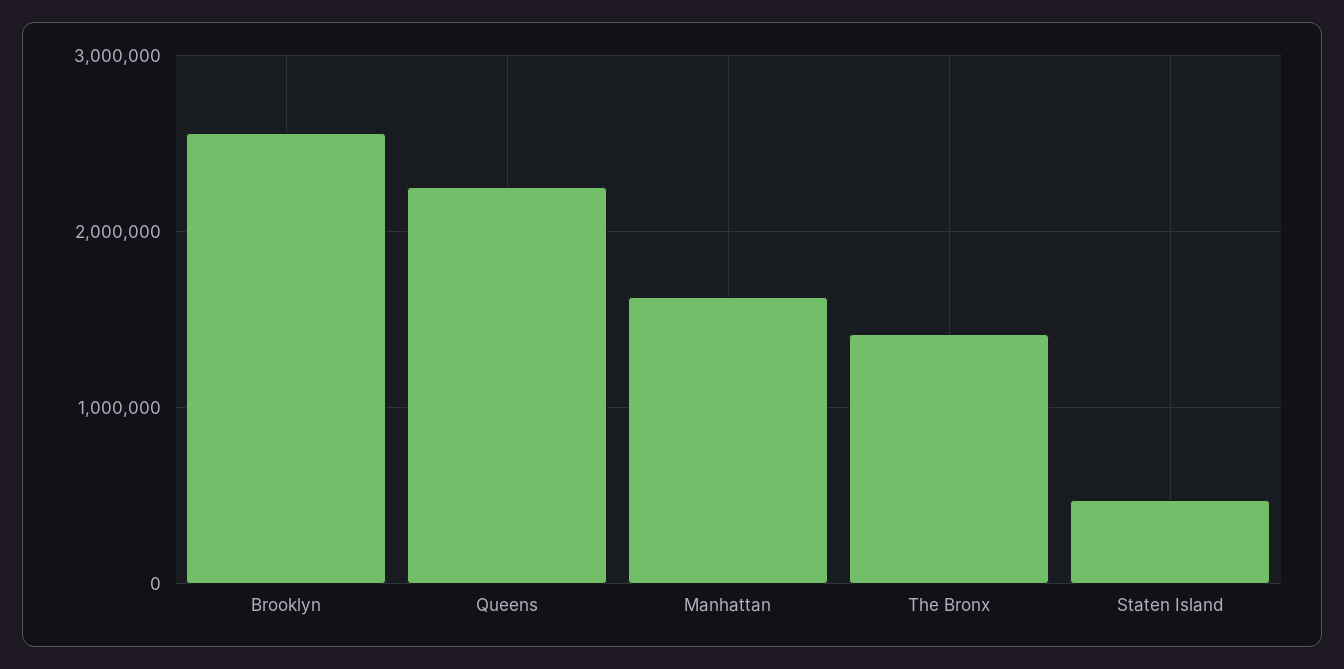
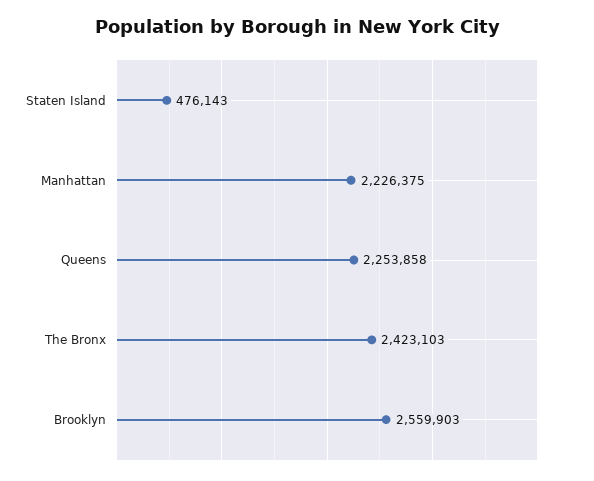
Manhattan: 1600000 -> 2226375
The Bronx: 1400000 -> 2423103

